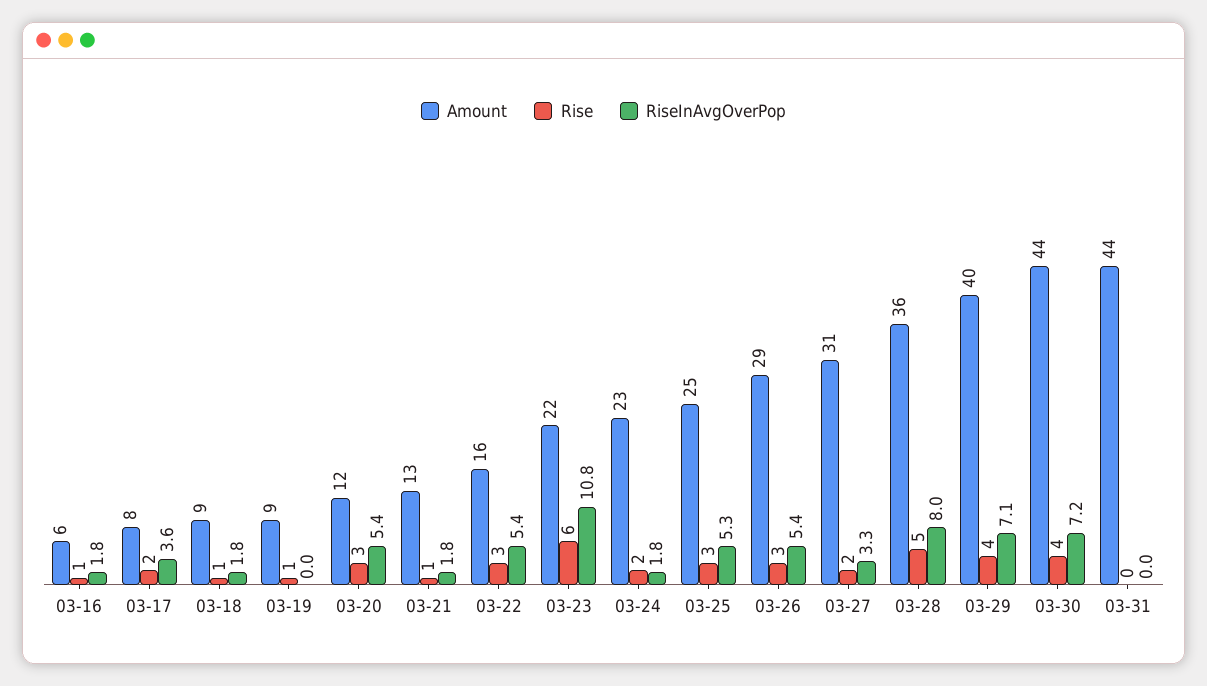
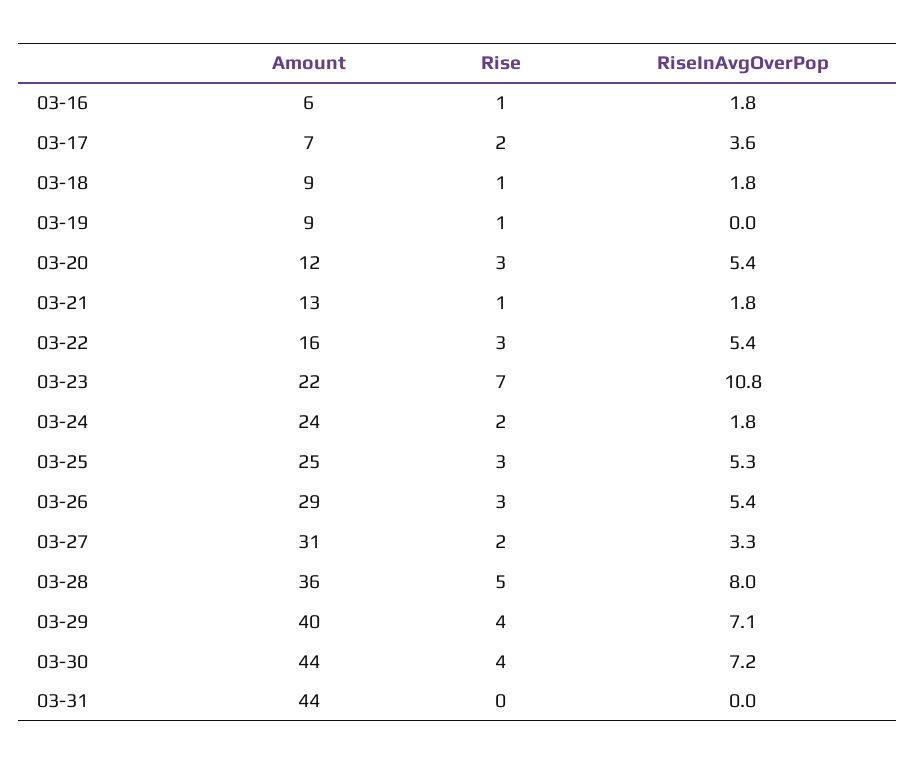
Amount, 03-17: 8 -> 7
Rise, 03-23: 6 -> 7
Amount, 03-24: 23 -> 24

